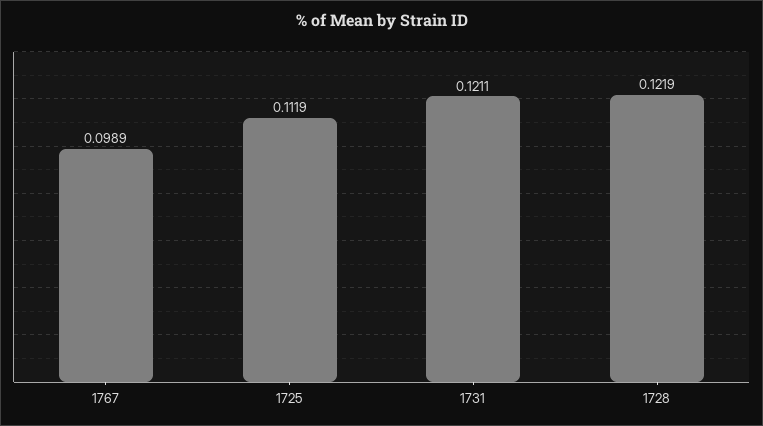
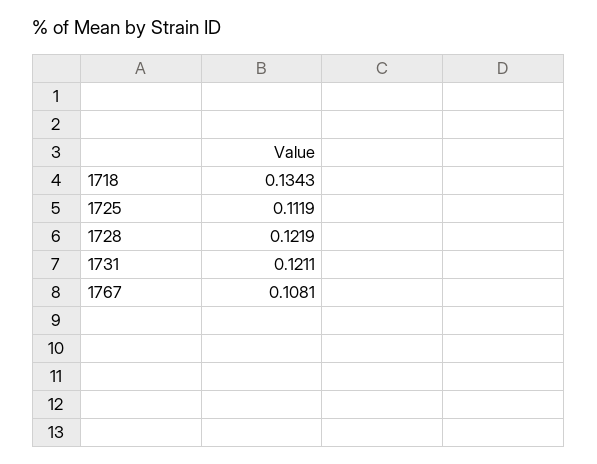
1767: 0.0989 -> 0.1081
1718: none -> 0.1343

